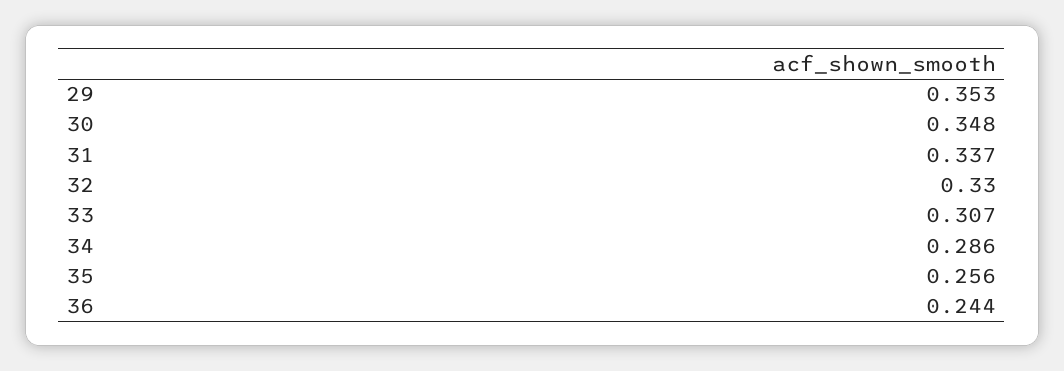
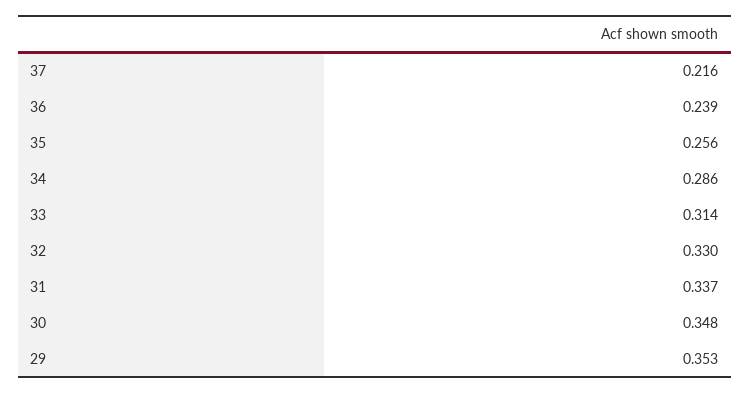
33: 0.307 -> 0.314
36: 0.244 -> 0.239
37: none -> 0.216

